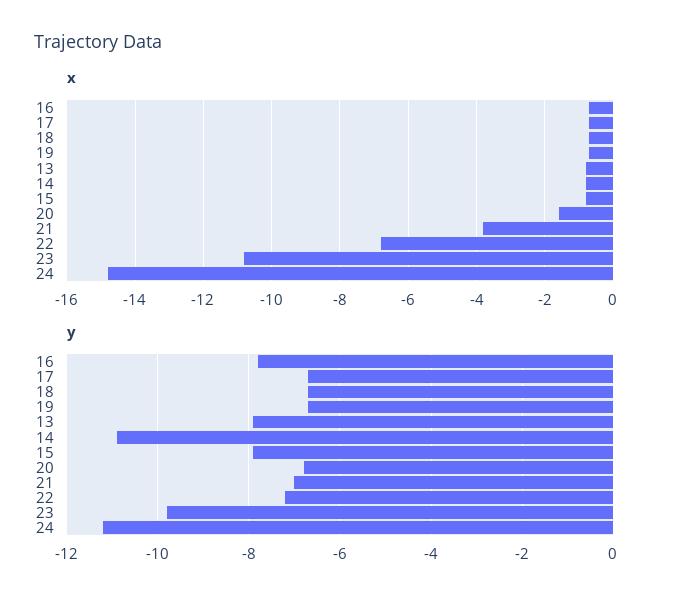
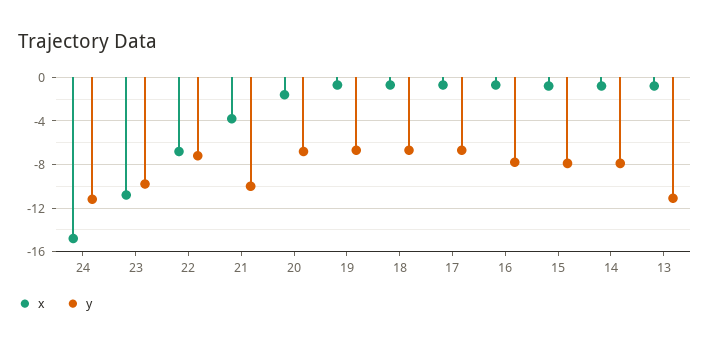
y, 13: -8 -> -11
y, 14: -11 -> -8
y, 21: -7 -> -10

